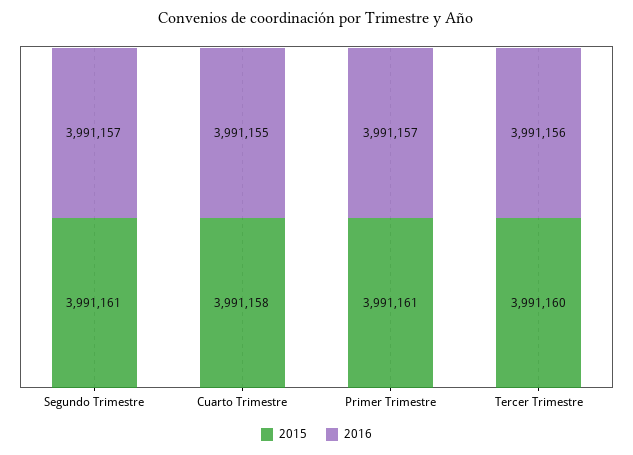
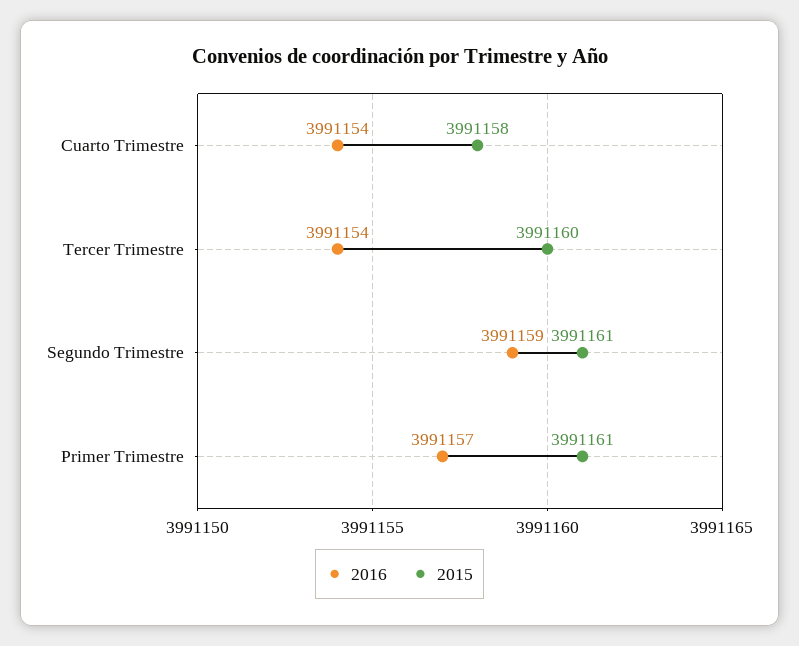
2016, Segundo Trimestre: 3991157 -> 3991159
2016, Cuarto Trimestre: 3991155 -> 3991154
2016, Tercer Trimestre: 3991156 -> 3991154

